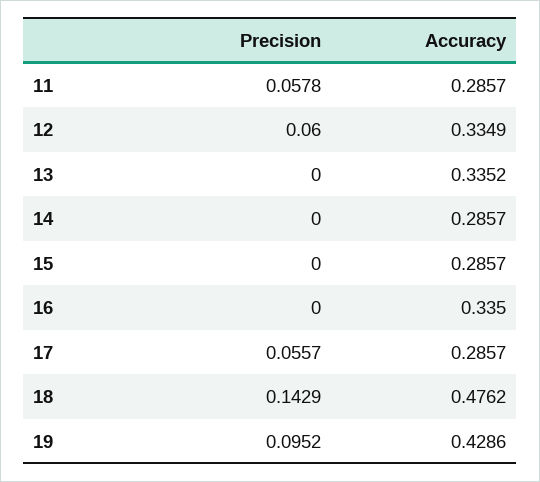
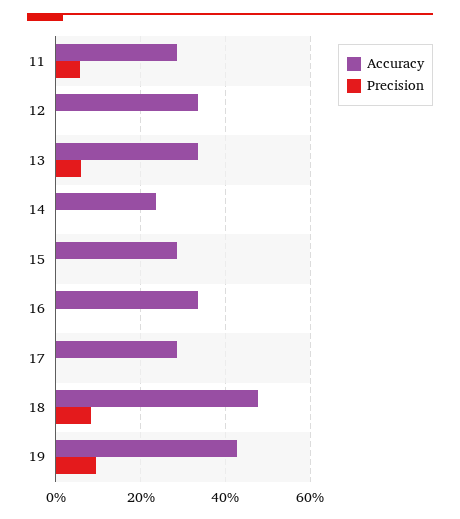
Precision, 12: 0.06 -> 0
Precision, 13: 0 -> 0.06
Accuracy, 14: 0.2857 -> 0.24
Precision, 17: 0.0557 -> 0
Precision, 18: 0.1429 -> 0.08

